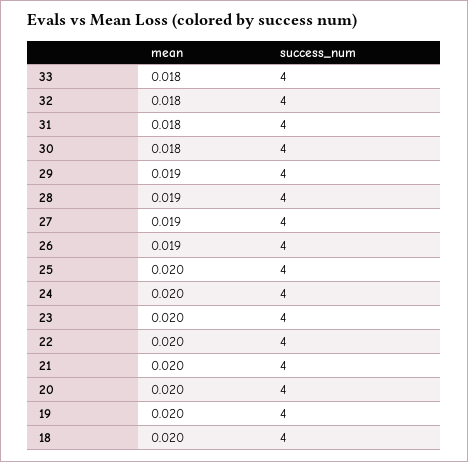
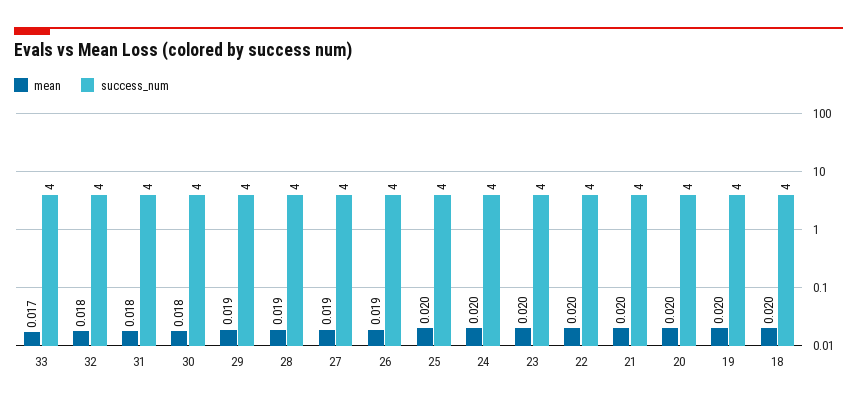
mean, 33: 0.018 -> 0.017

